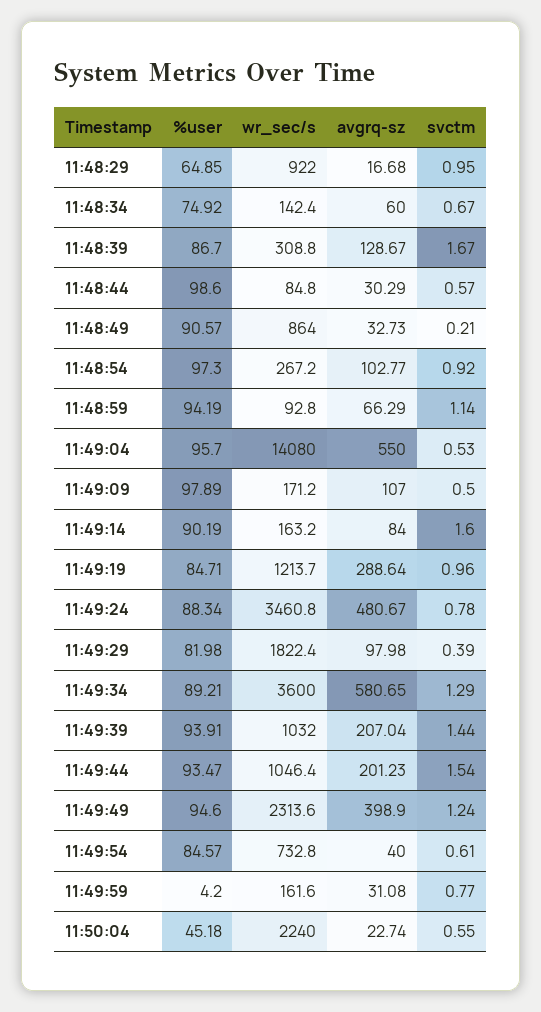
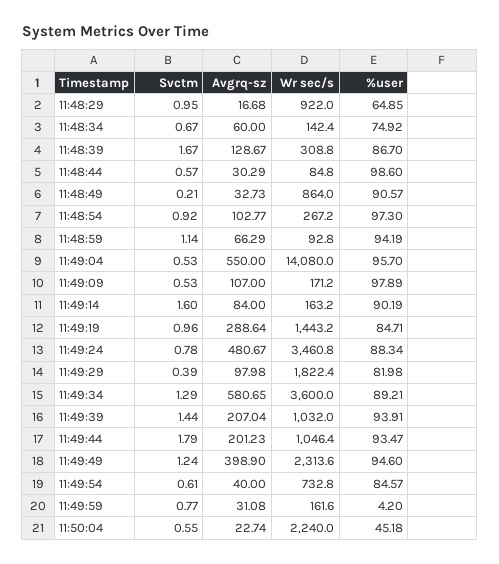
svctm, 11:49:09: 0.5 -> 0.53
wr_sec/s, 11:49:19: 1213.7 -> 1443.2
svctm, 11:49:44: 1.54 -> 1.79

